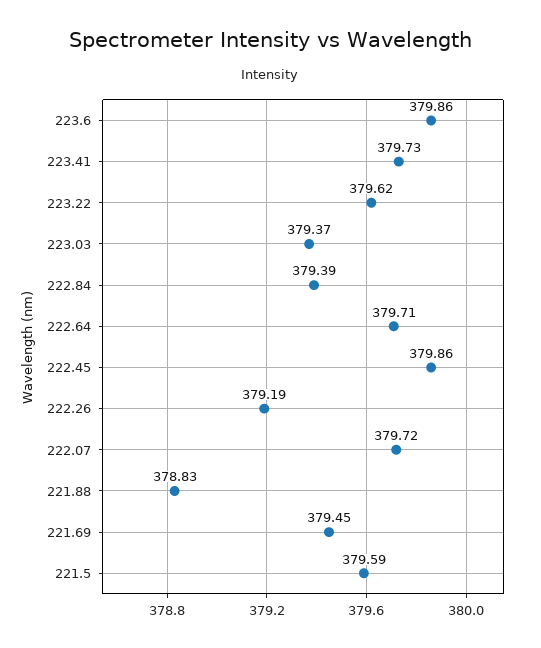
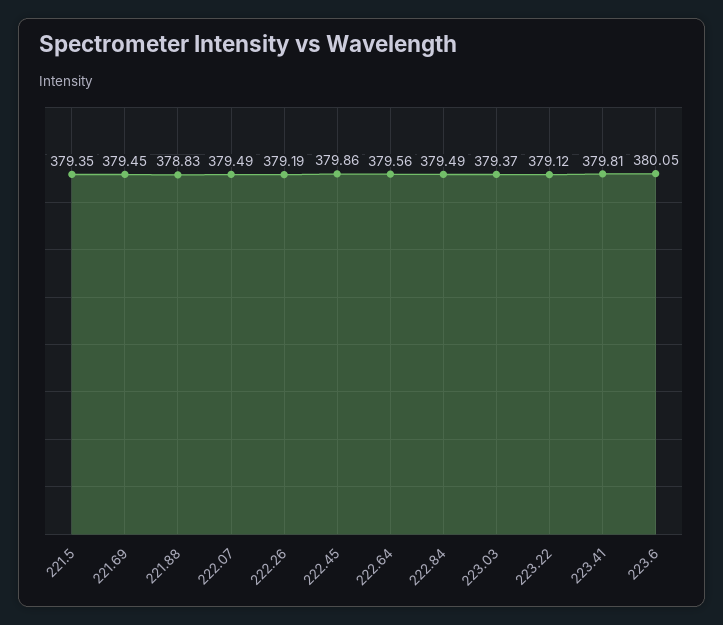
223.6: 379.86 -> 380.05
223.41: 379.73 -> 379.81
223.22: 379.62 -> 379.12
222.84: 379.39 -> 379.49
222.64: 379.71 -> 379.56
222.07: 379.72 -> 379.49
221.5: 379.59 -> 379.35

